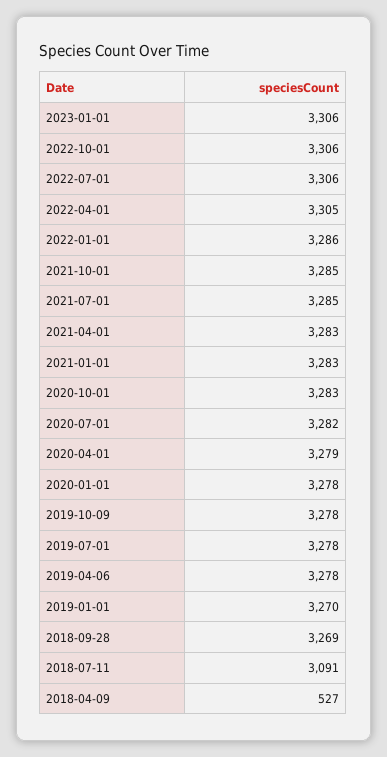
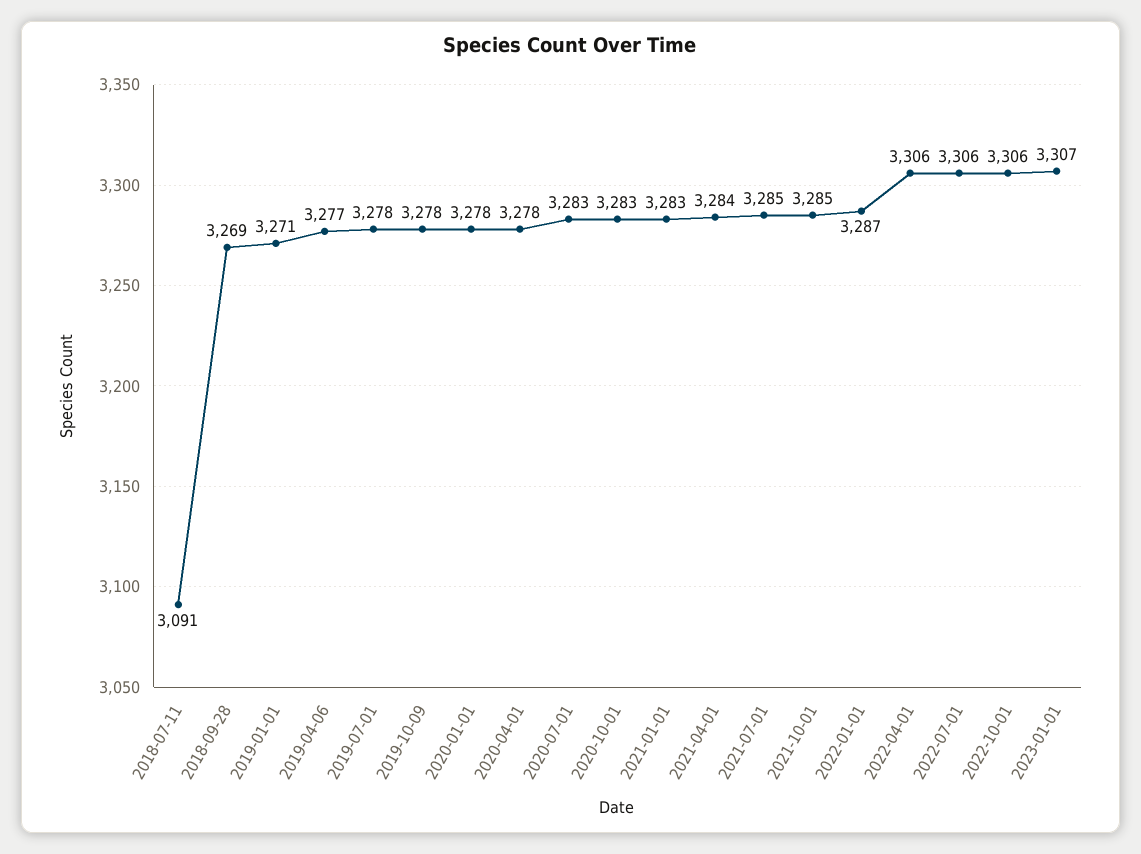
2023-01-01: 3306 -> 3307
2022-04-01: 3305 -> 3306
2022-01-01: 3286 -> 3287
2021-04-01: 3283 -> 3284
2020-07-01: 3282 -> 3283
2020-04-01: 3279 -> 3278
2019-04-06: 3278 -> 3277
2019-01-01: 3270 -> 3271
2018-04-09: 527 -> none

